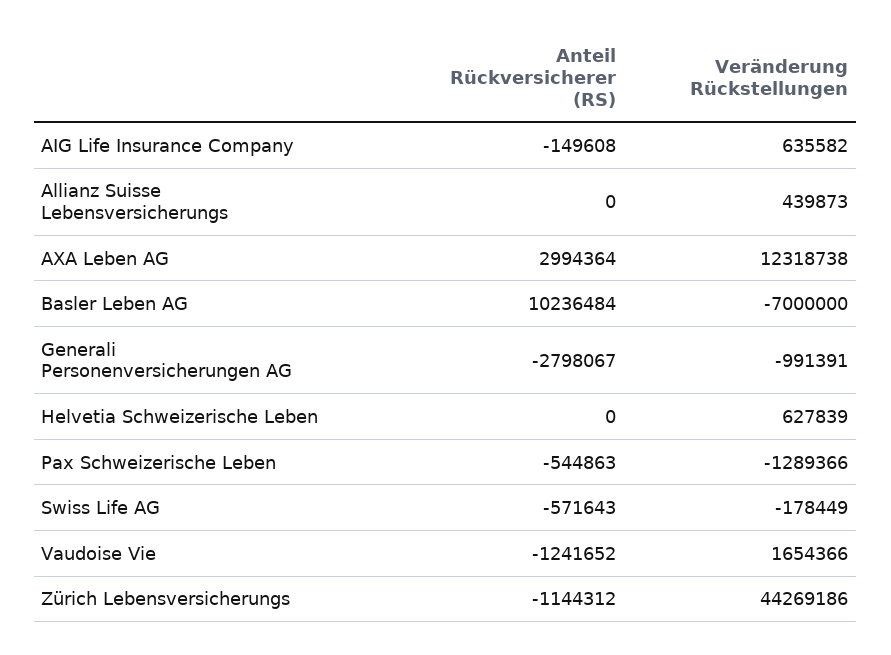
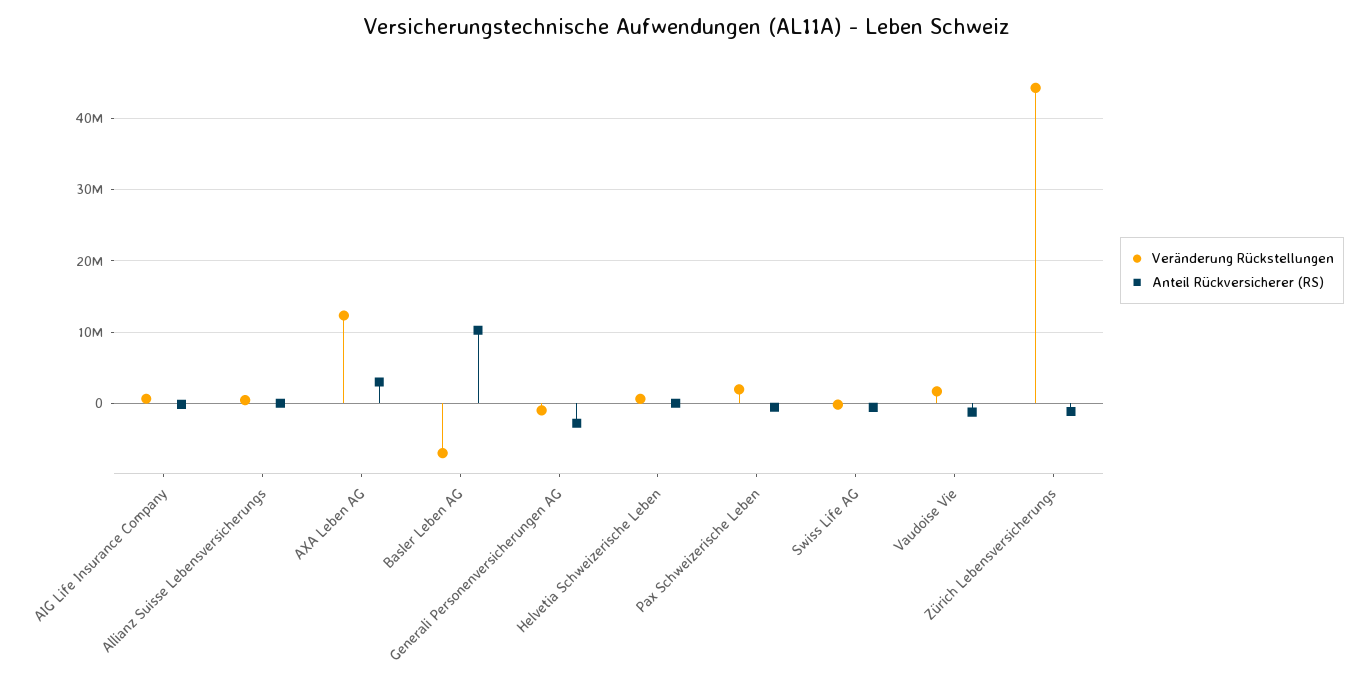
Veränderung Rückstellungen, Pax Schweizerische Leben: -1289366 -> 2000000

